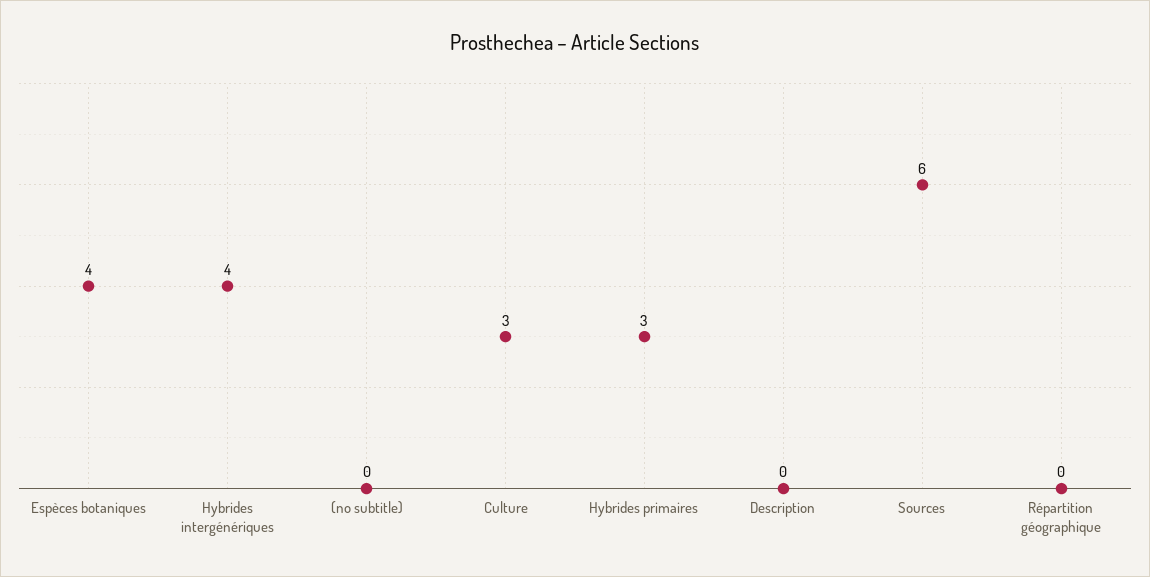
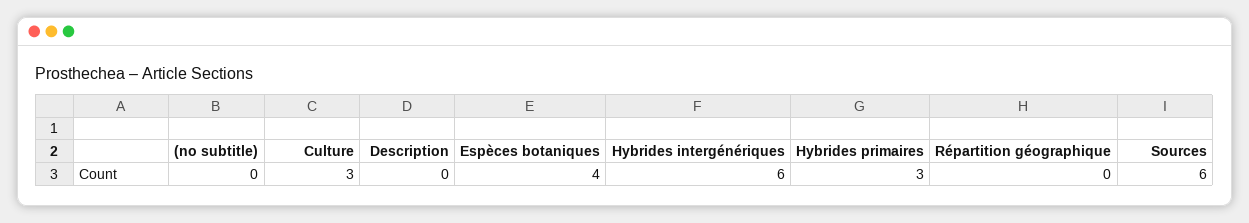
Hybrides intergénériques: 4 -> 6

